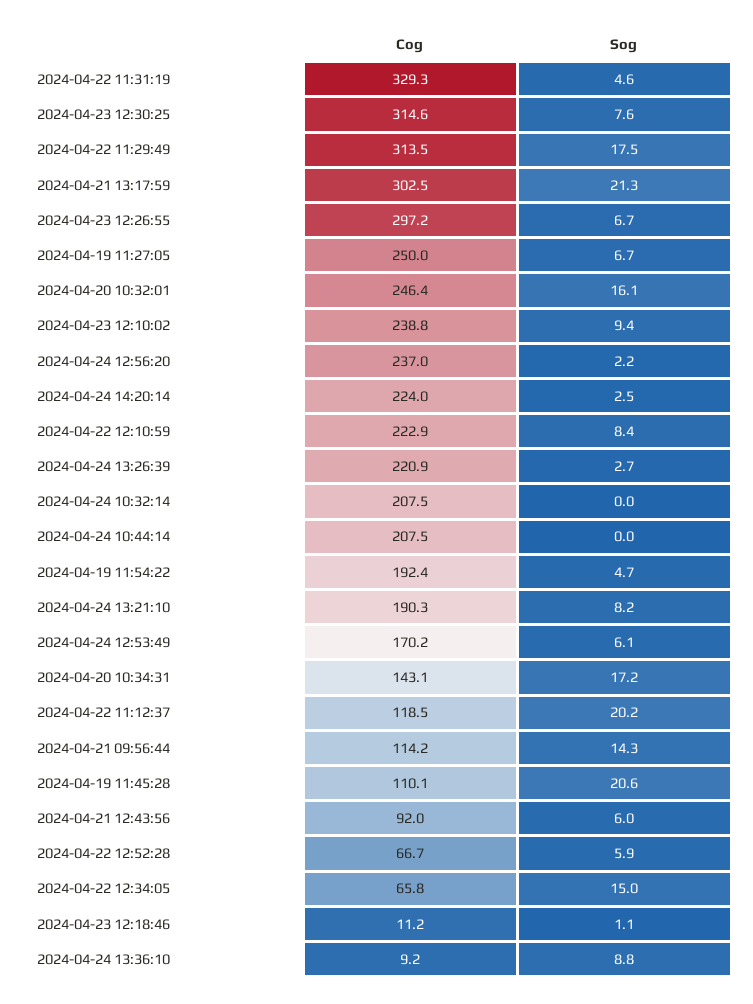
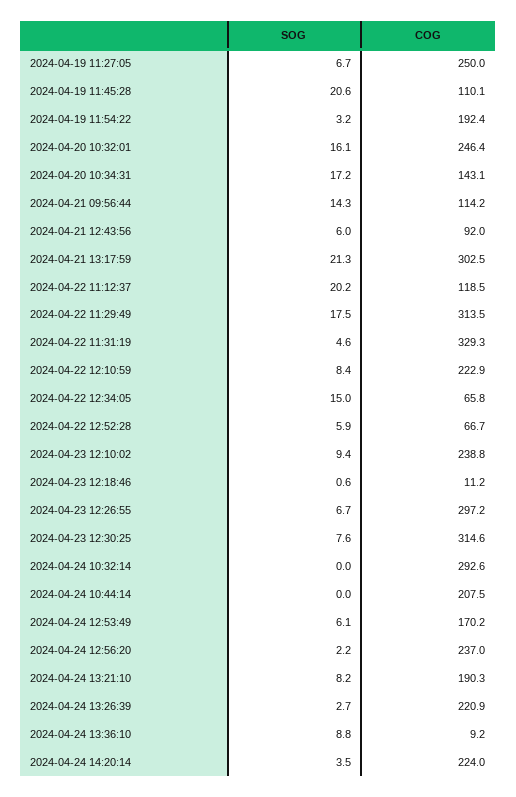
Sog, 2024-04-24 14:20:14: 2.5 -> 3.5
Cog, 2024-04-24 10:32:14: 207.5 -> 292.6
Sog, 2024-04-19 11:54:22: 4.7 -> 3.2
Sog, 2024-04-23 12:18:46: 1.1 -> 0.6

